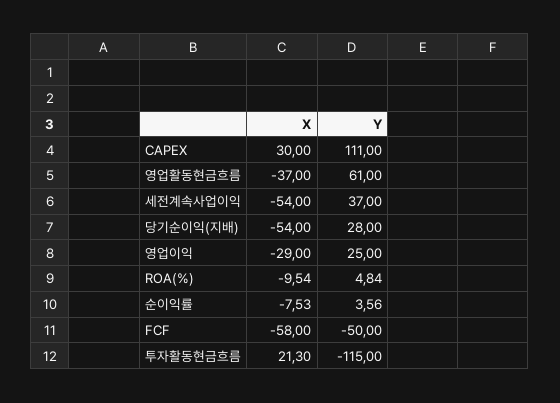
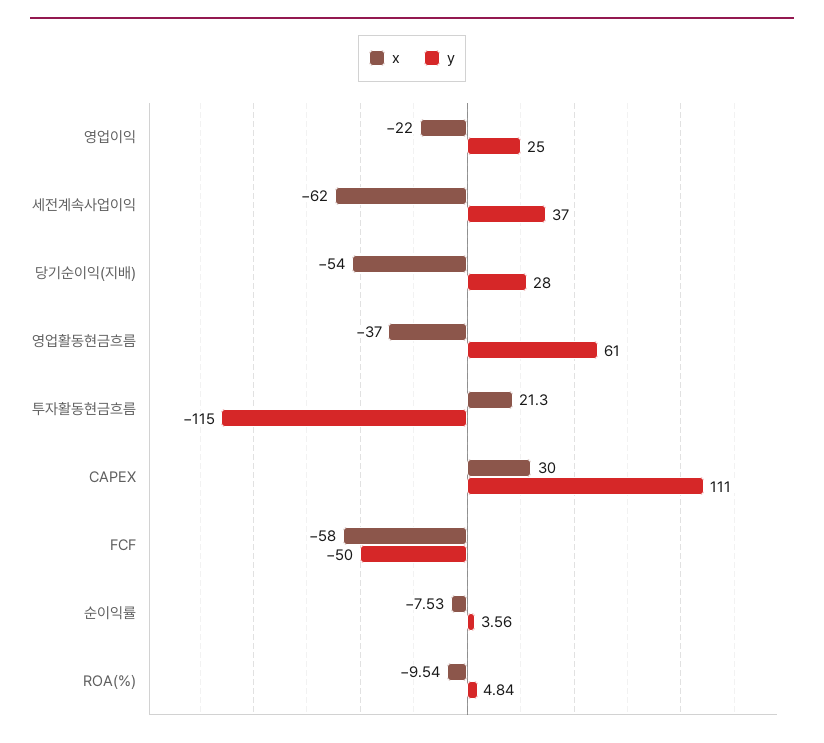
X, 세전계속사업이익: -54 -> -62
X, 영업이익: -29 -> -22

